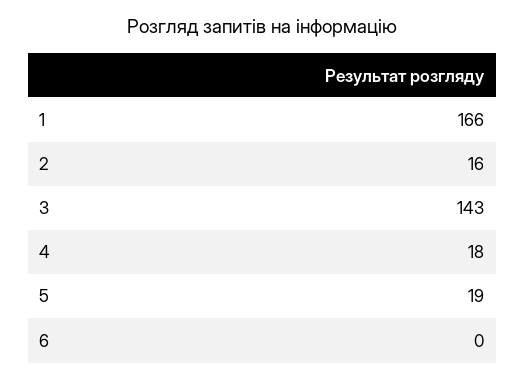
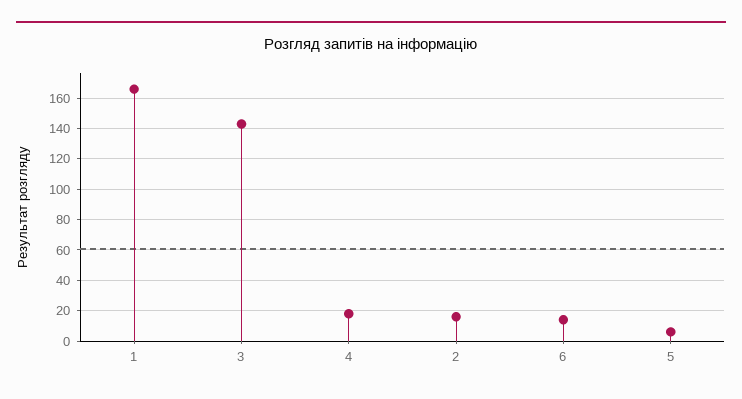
5: 19 -> 5
6: 0 -> 15

